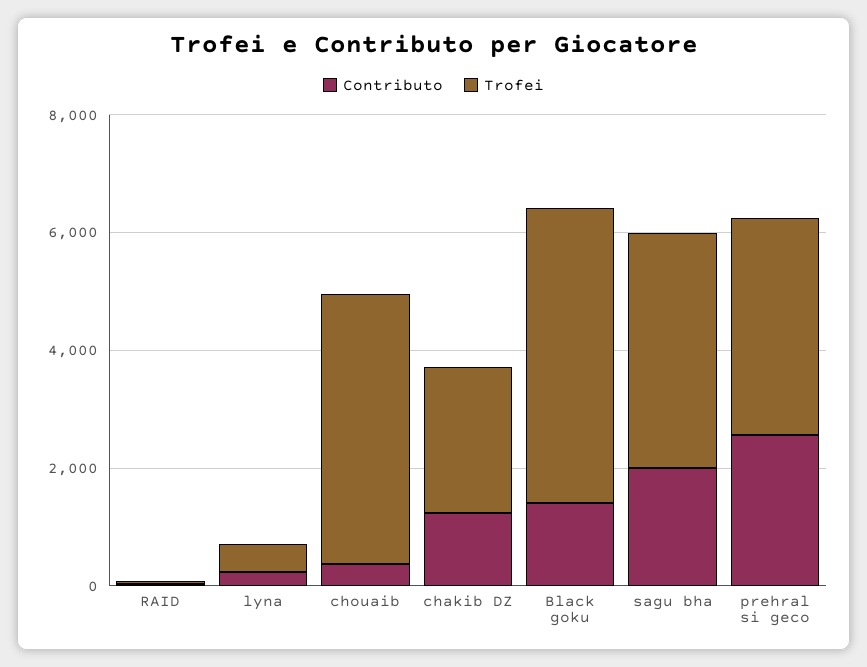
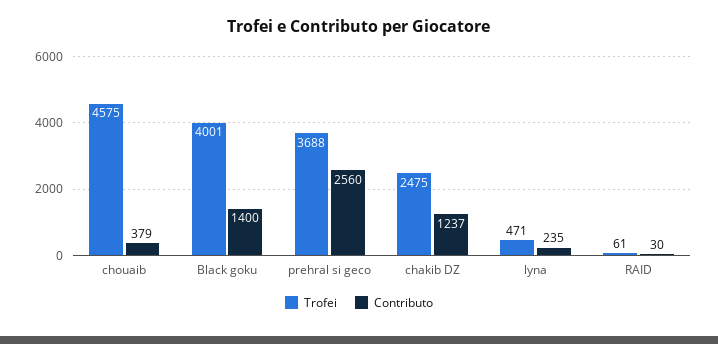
Trofei, Black goku: 5000 -> 4001
Contributo, sagu bha: 2000 -> none
Trofei, sagu bha: 4000 -> none

